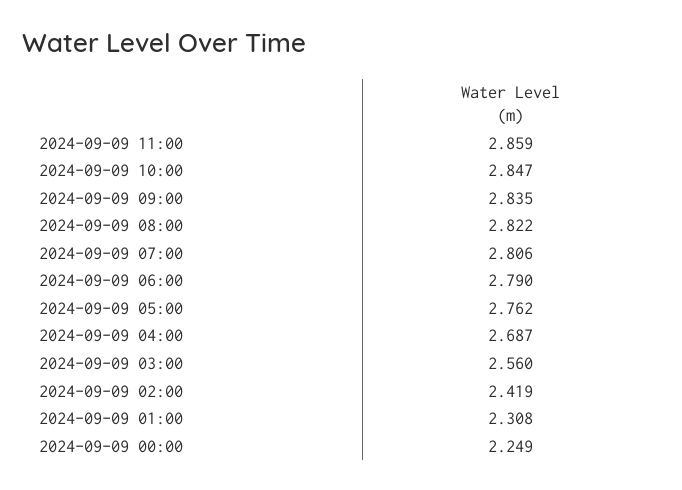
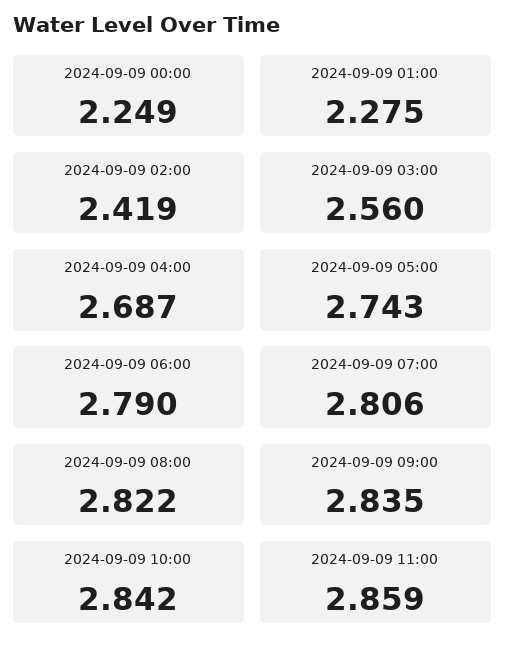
2024-09-09 10:00: 2.847 -> 2.842
2024-09-09 05:00: 2.762 -> 2.743
2024-09-09 01:00: 2.308 -> 2.275

